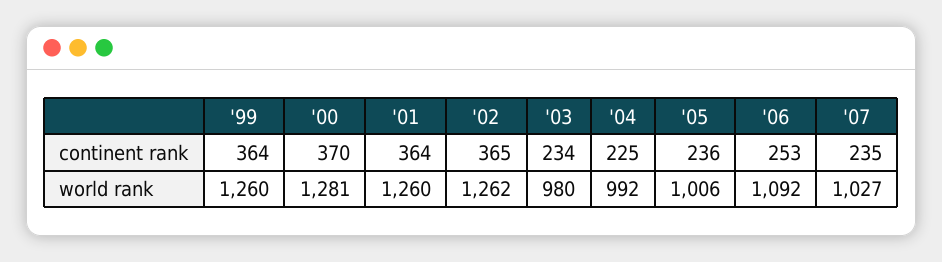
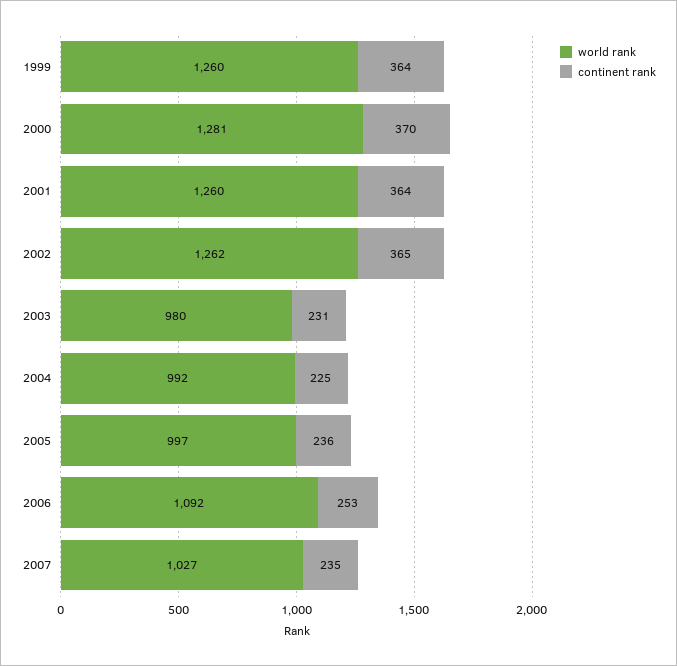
continent rank, '03: 234 -> 231
world rank, '05: 1006 -> 997

